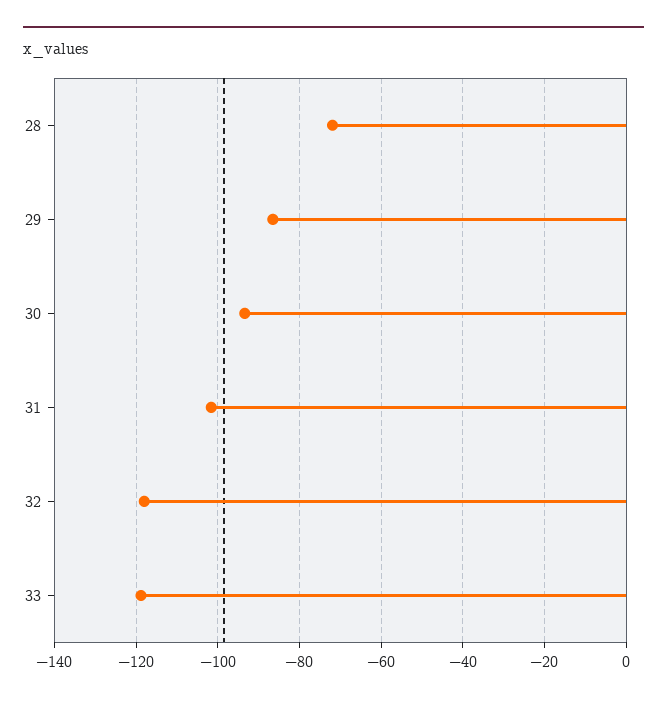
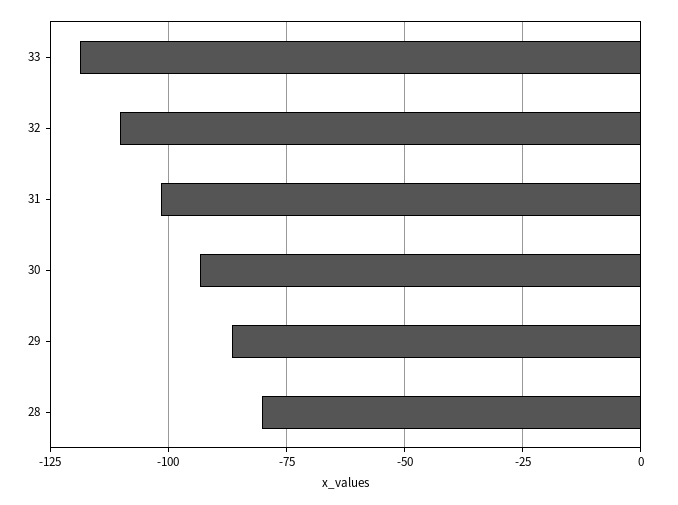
28: -72 -> -80
32: -118 -> -110

